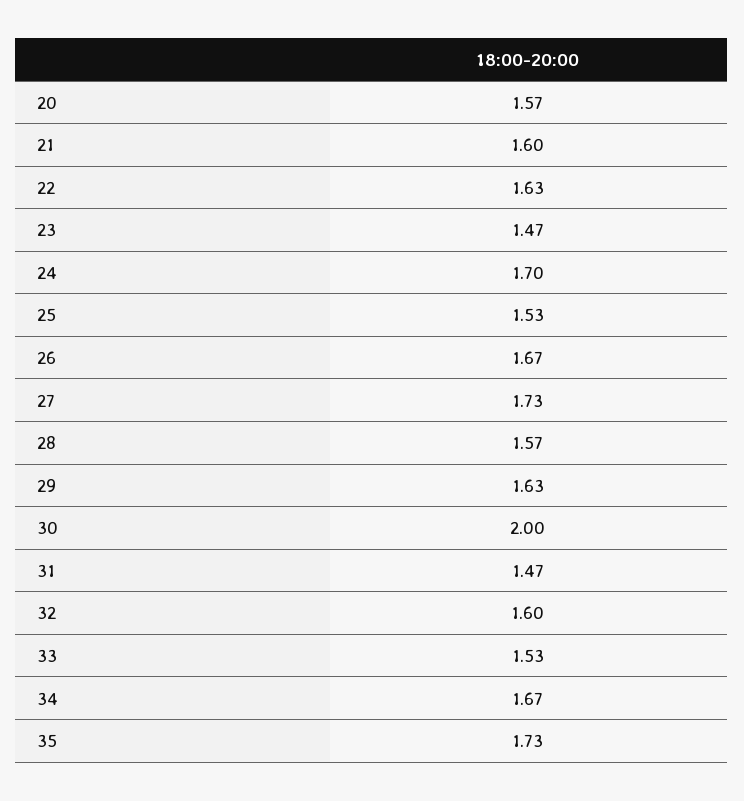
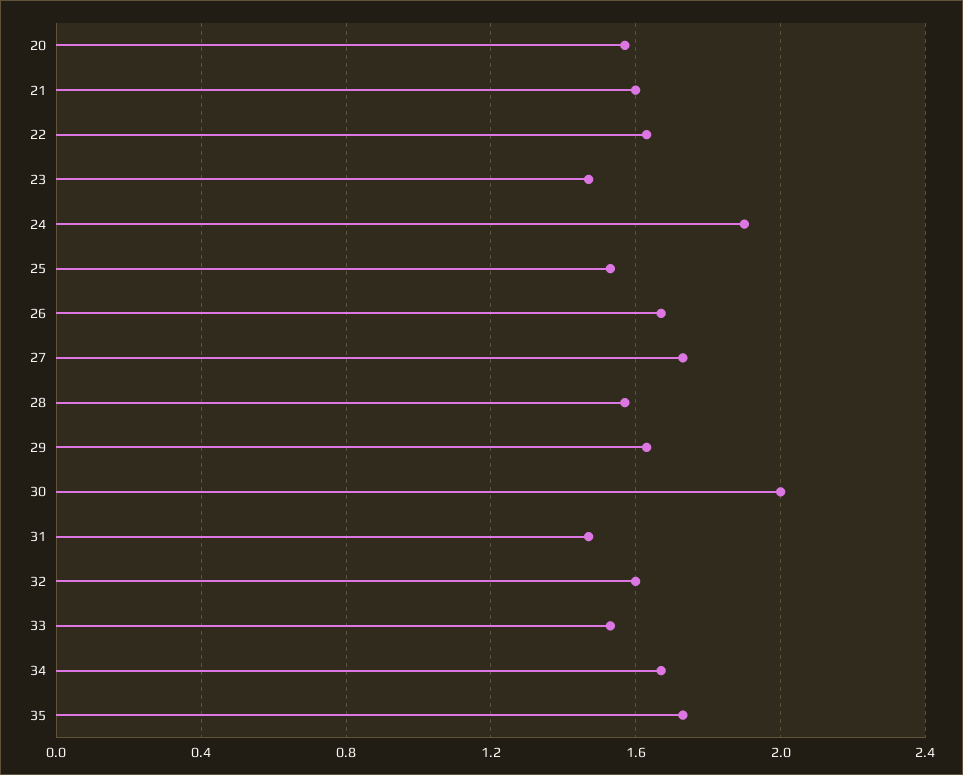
24: 1.7 -> 1.9

